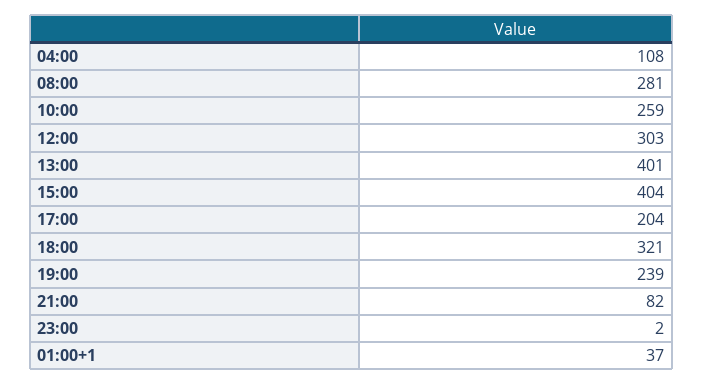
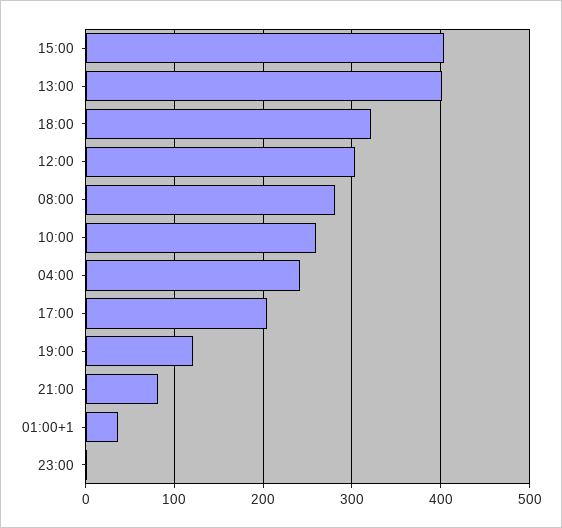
04:00: 108 -> 240
19:00: 239 -> 120

